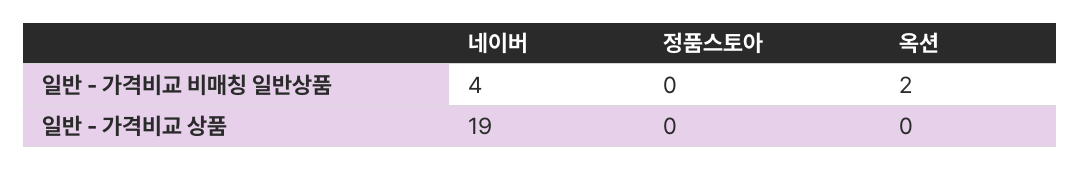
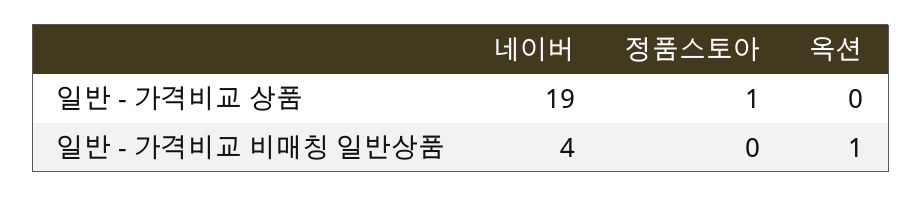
옥션, 일반 - 가격비교 비매칭 일반상품: 2 -> 1
정품스토아, 일반 - 가격비교 상품: 0 -> 1

